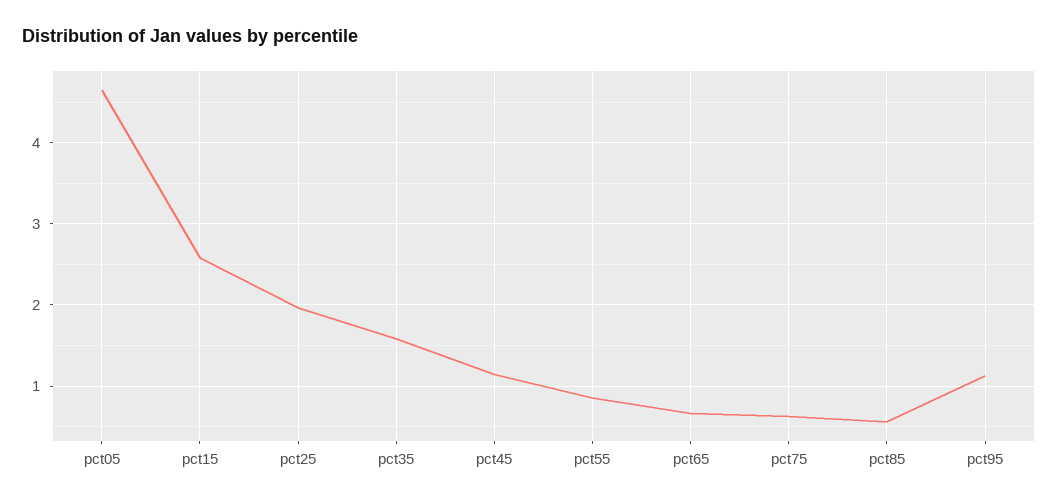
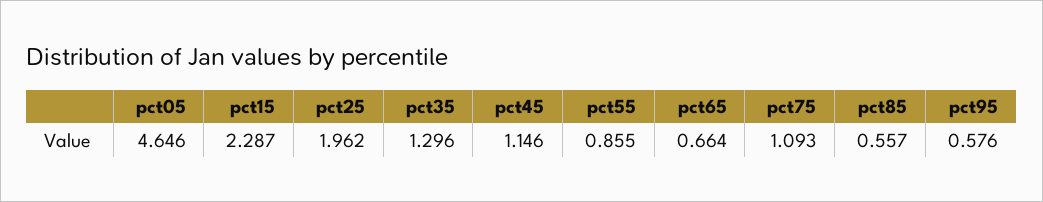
pct15: 2.6 -> 2.287
pct35: 1.6 -> 1.296
pct75: 0.6 -> 1.093
pct95: 1.1 -> 0.576

